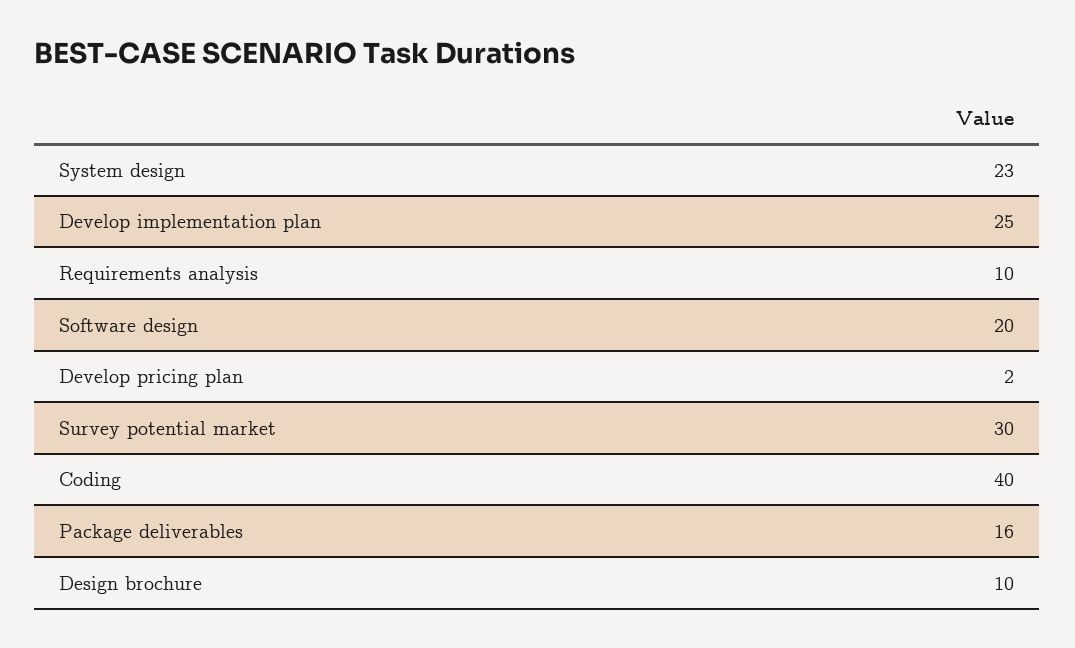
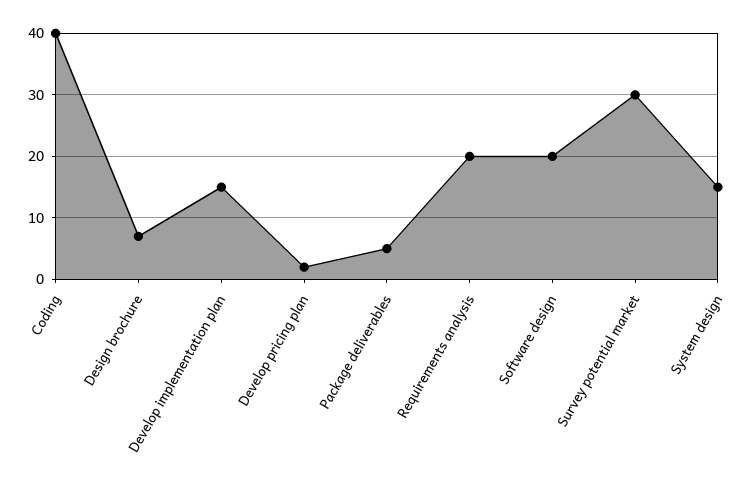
System design: 23 -> 15
Develop implementation plan: 25 -> 15
Requirements analysis: 10 -> 20
Package deliverables: 16 -> 5
Design brochure: 10 -> 7

